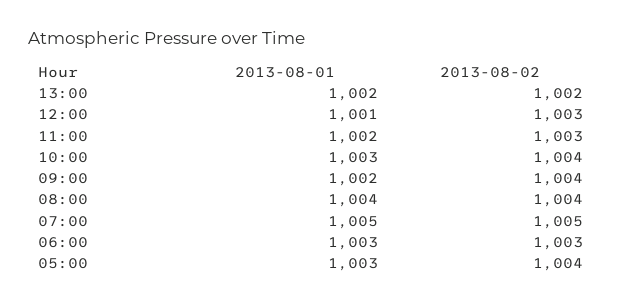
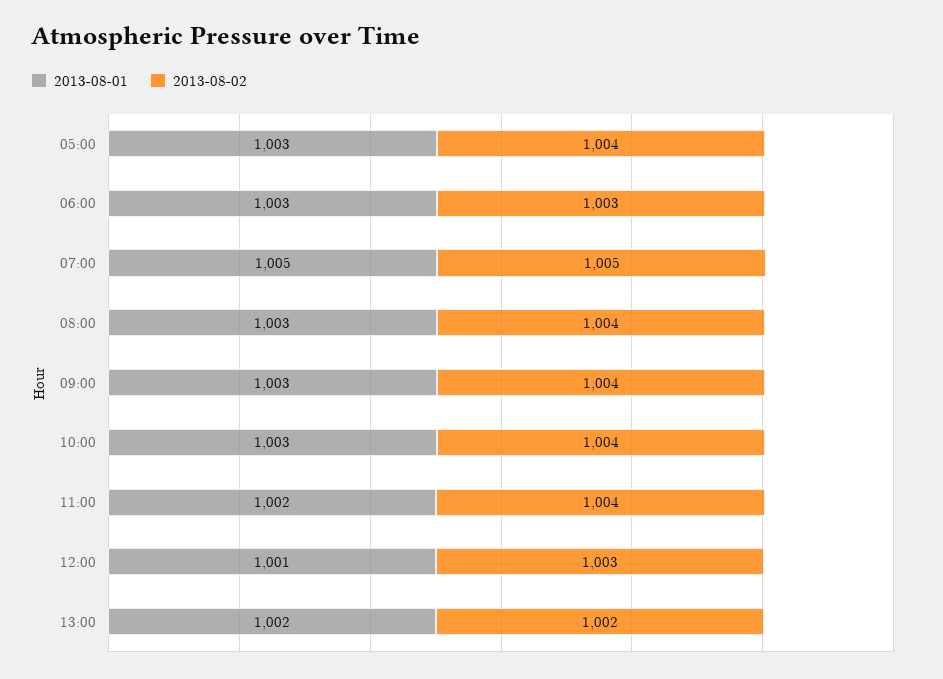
2013-08-02, 11:00: 1003 -> 1004
2013-08-01, 09:00: 1002 -> 1003
2013-08-01, 08:00: 1004 -> 1003

